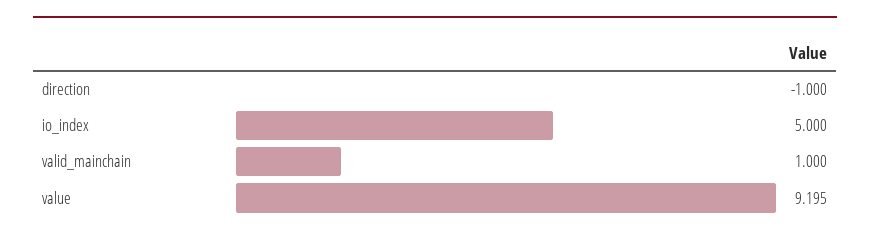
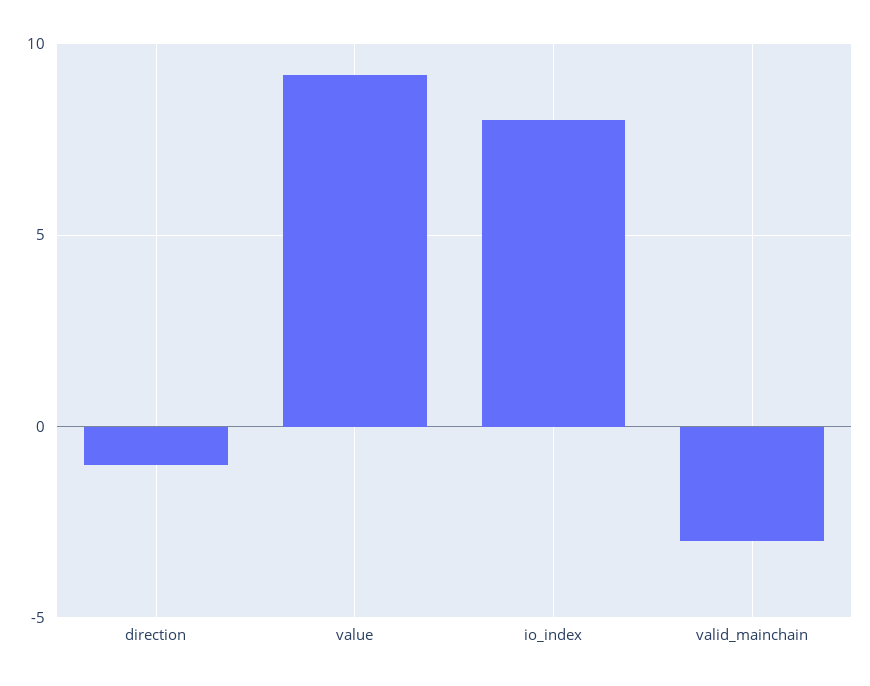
io_index: 5 -> 8
valid_mainchain: 1 -> -3

